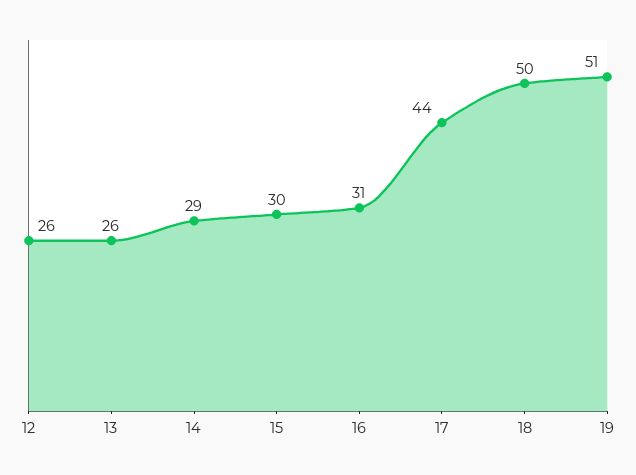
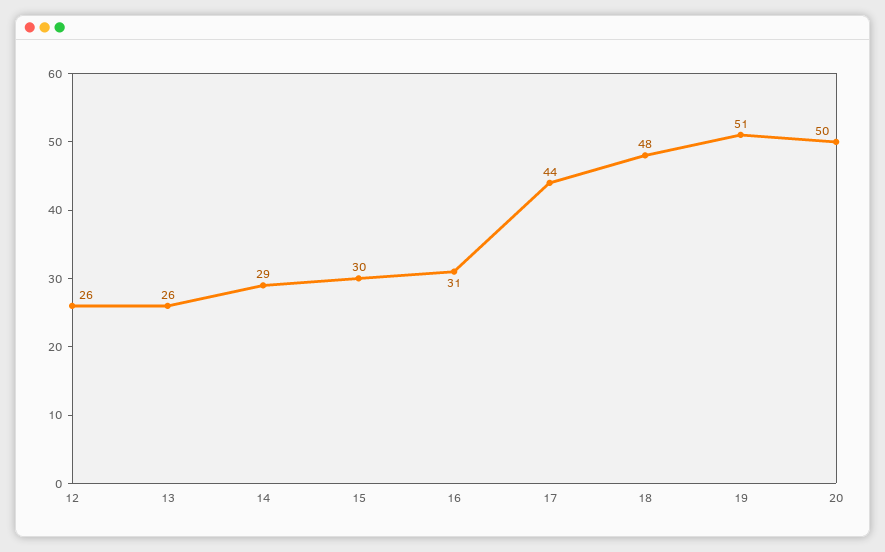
18: 50 -> 48
20: none -> 50

